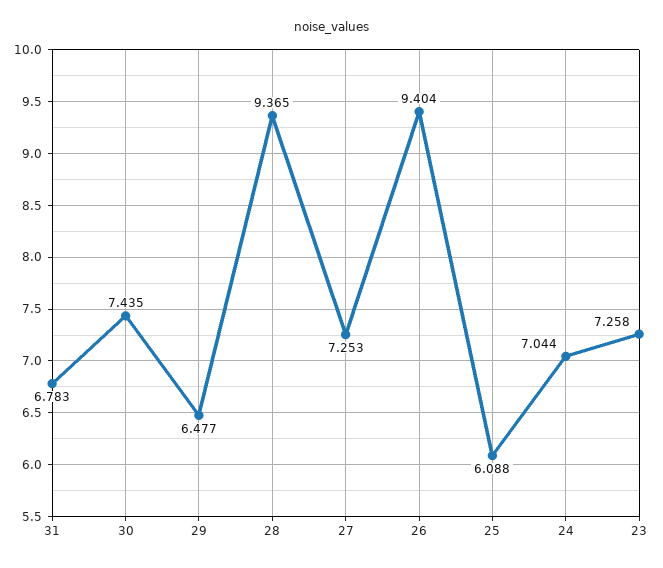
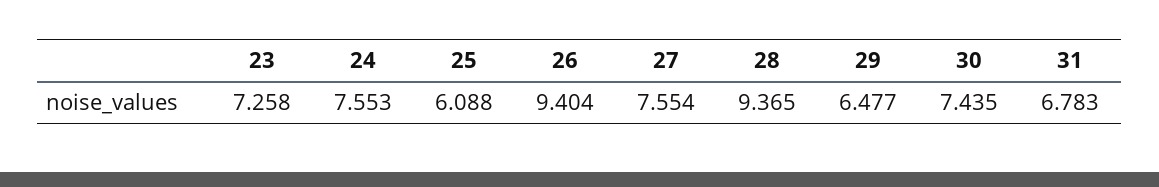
27: 7.253 -> 7.554
24: 7.044 -> 7.553

